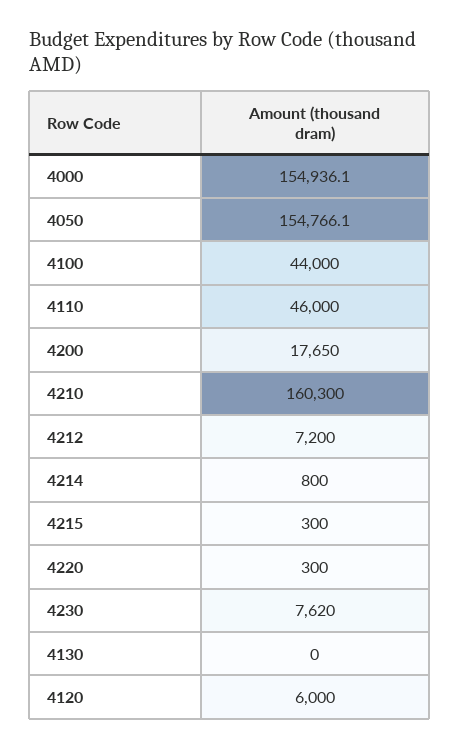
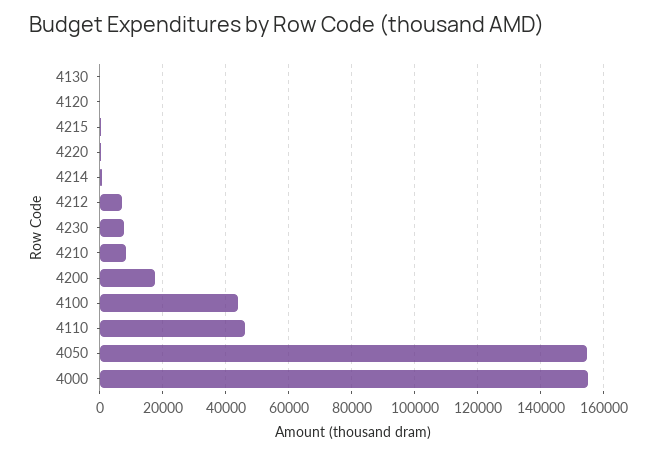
4210: 160300 -> 8000
4120: 6000 -> 0

